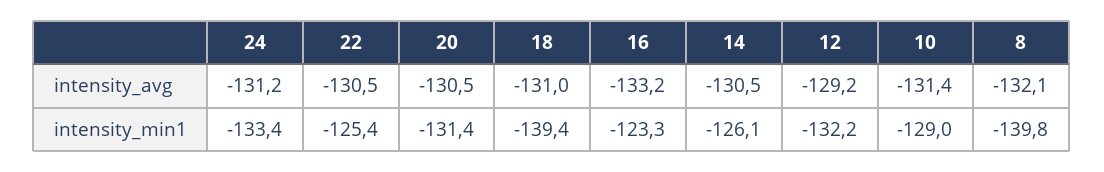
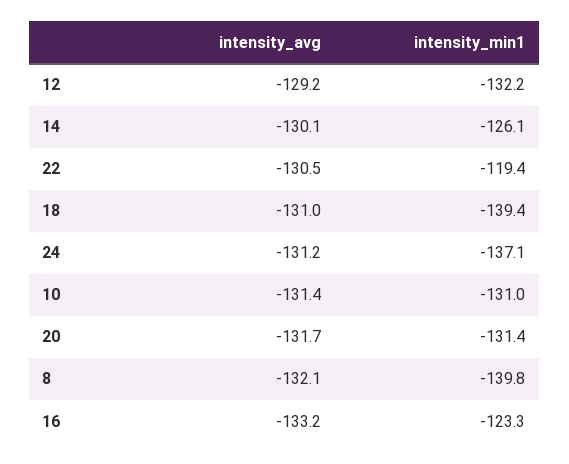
20, intensity_avg: -130.5 -> -131.7
14, intensity_avg: -130.5 -> -130.1
24, intensity_min1: -133.4 -> -137.1
22, intensity_min1: -125.4 -> -119.4
10, intensity_min1: -129 -> -131

